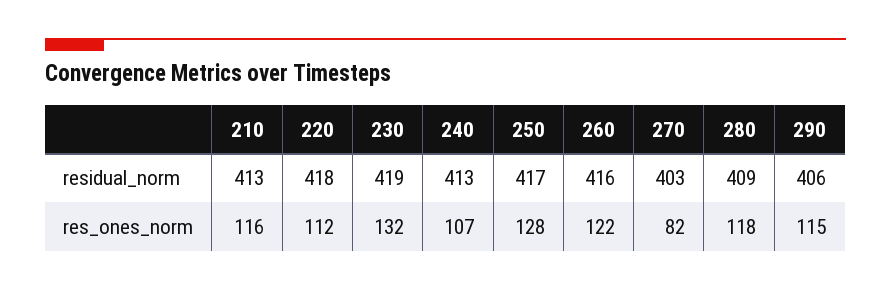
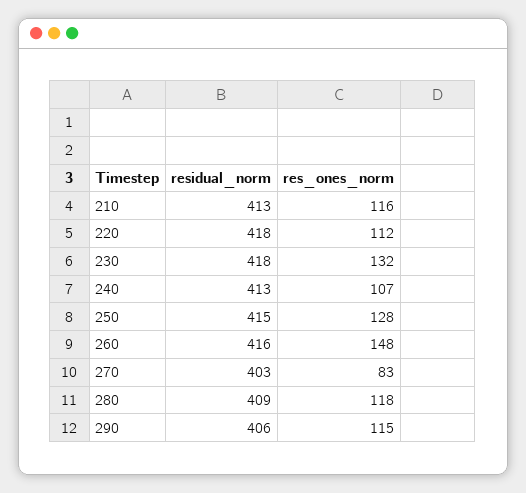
230, residual_norm: 419 -> 418
250, residual_norm: 417 -> 415
260, res_ones_norm: 122 -> 148
270, res_ones_norm: 82 -> 83

